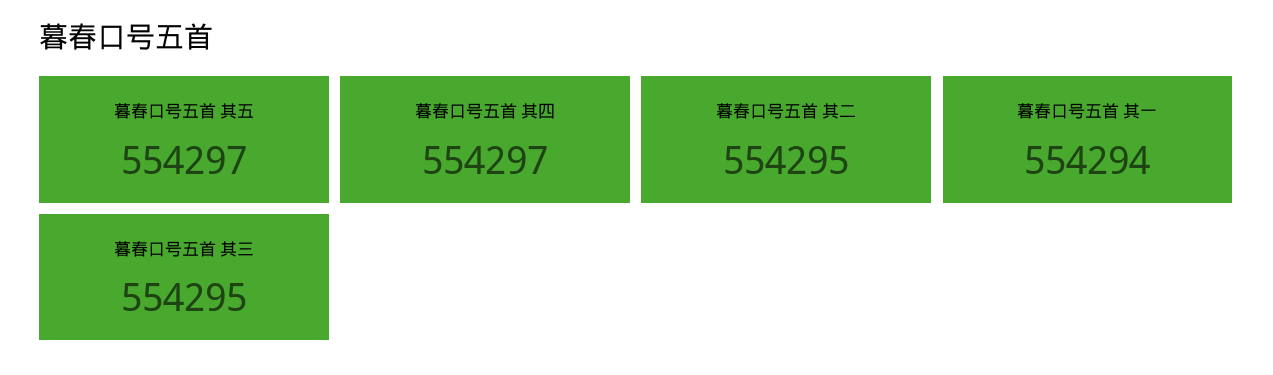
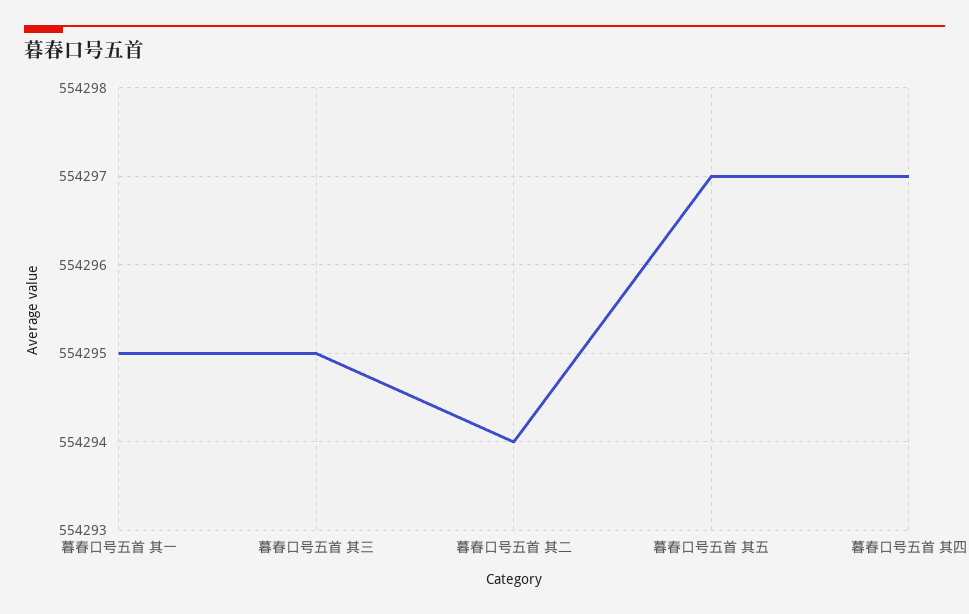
暮春口号五首 其二: 554295 -> 554294
暮春口号五首 其一: 554294 -> 554295

